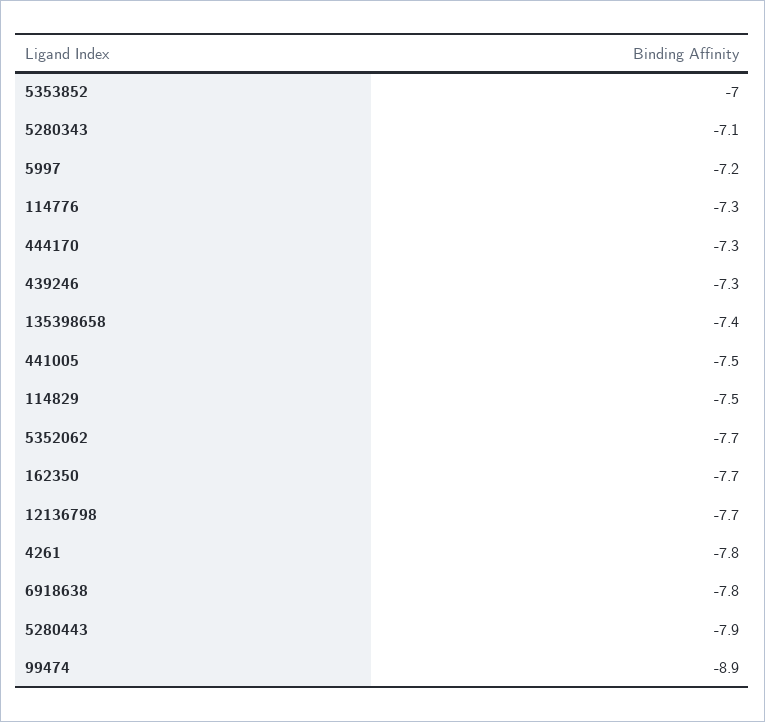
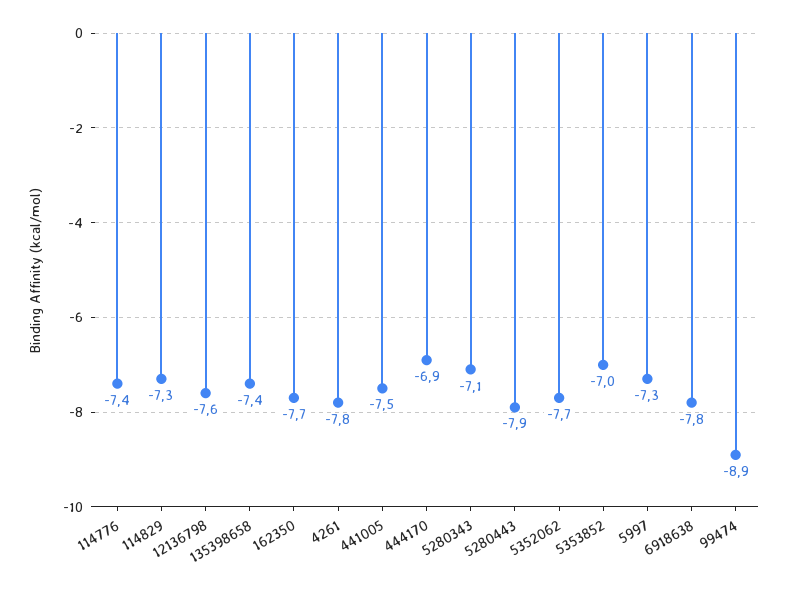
5997: -7.2 -> -7.3
114776: -7.3 -> -7.4
444170: -7.3 -> -6.9
439246: -7.3 -> none
114829: -7.5 -> -7.3
12136798: -7.7 -> -7.6

